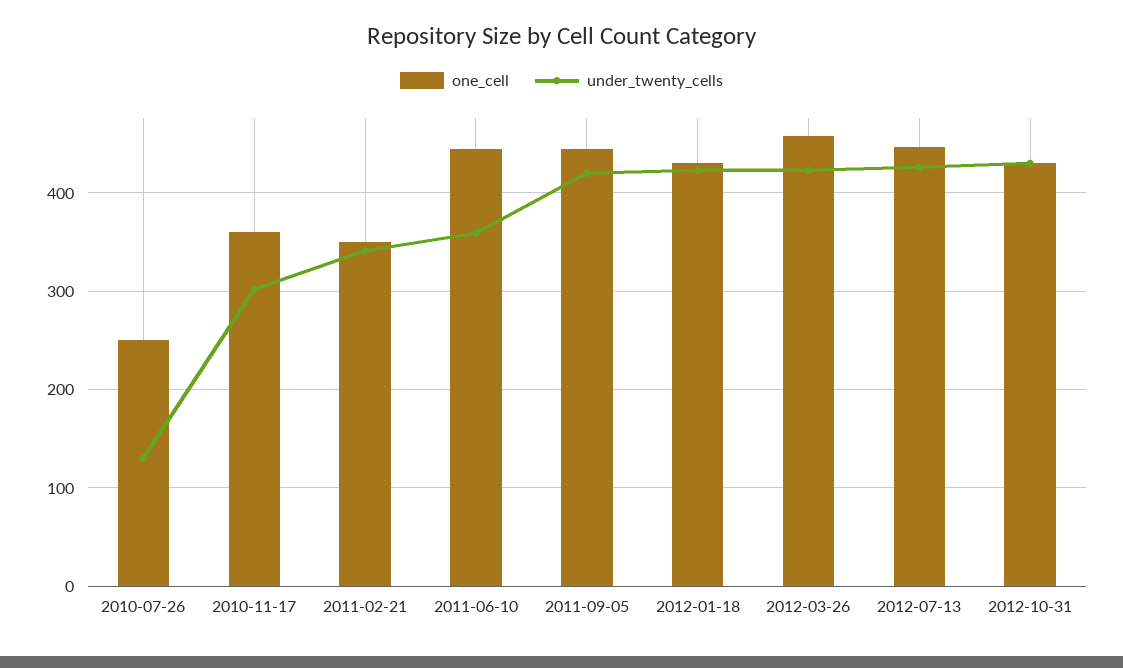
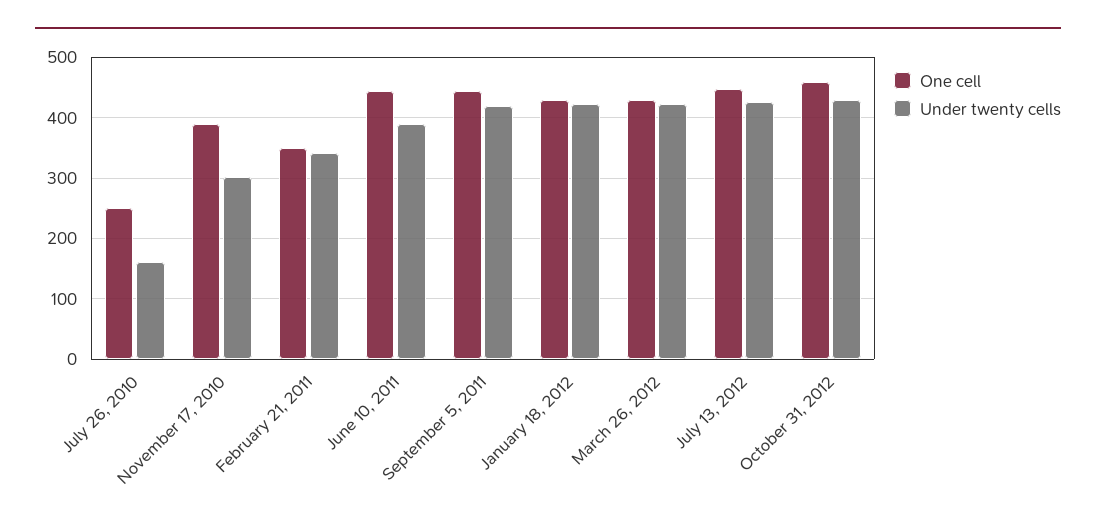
under_twenty_cells, 2010-07-26: 130 -> 160
one_cell, 2010-11-17: 360 -> 390
under_twenty_cells, 2011-06-10: 360 -> 390
one_cell, 2012-03-26: 460 -> 430
one_cell, 2012-10-31: 430 -> 460

